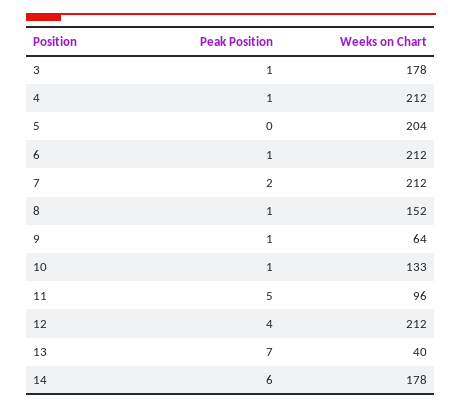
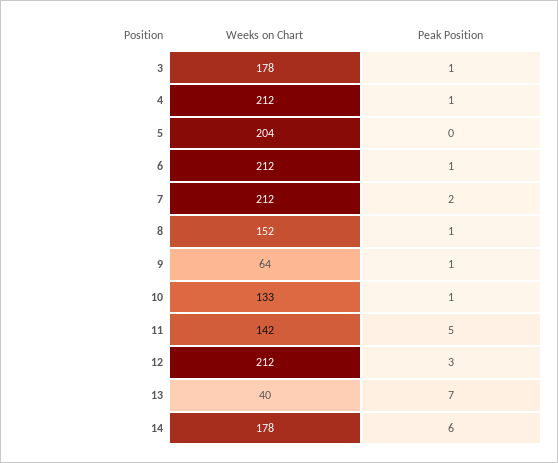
Weeks on Chart, 11: 96 -> 142
Peak Position, 12: 4 -> 3

